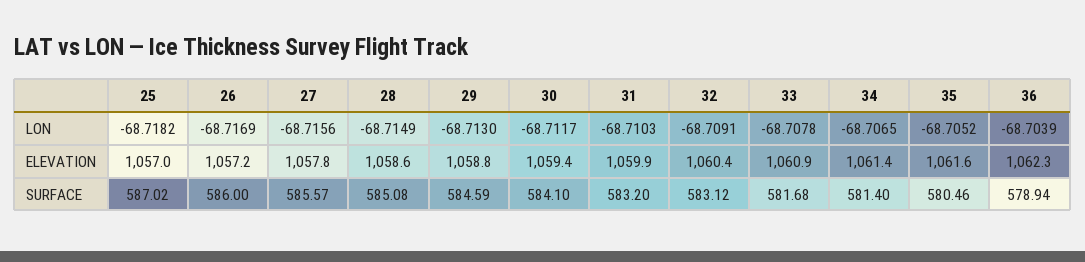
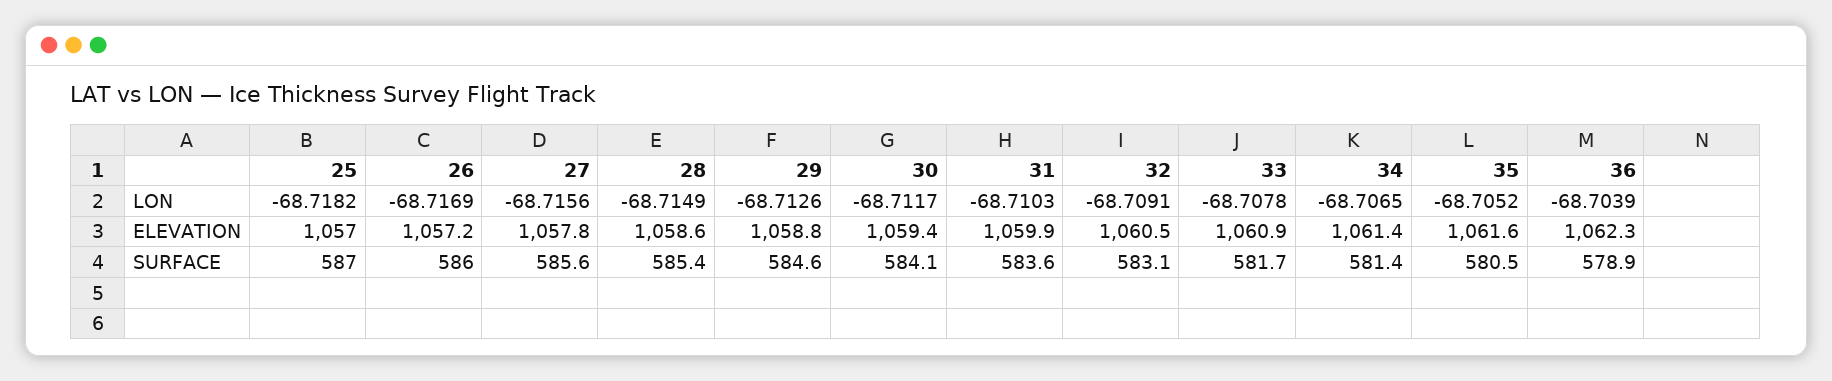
29, LON: -68.713 -> -68.7126
32, ELEVATION: 1060.4 -> 1060.5
28, SURFACE: 585.08 -> 585.4
31, SURFACE: 583.2 -> 583.6

